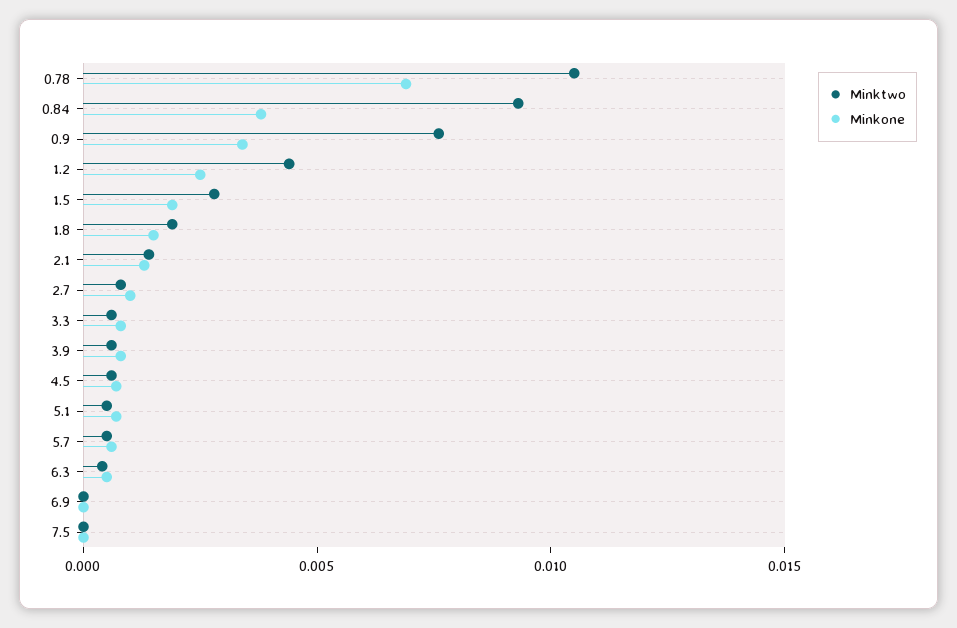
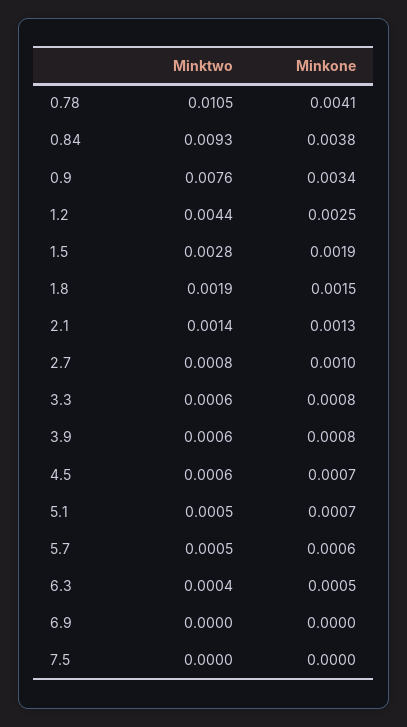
Minkone, 0.78: 0.007 -> 0.0041

